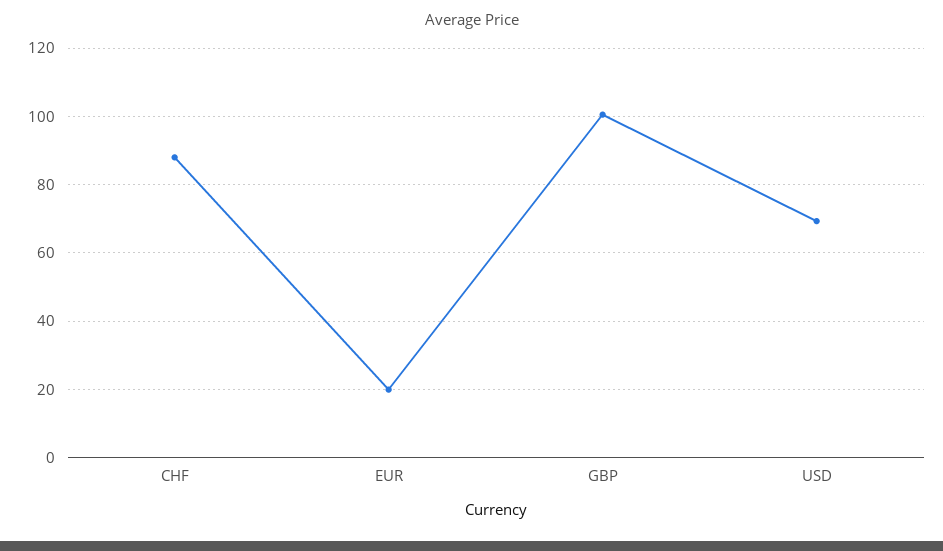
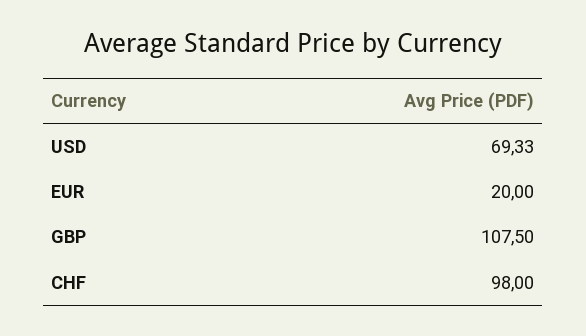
CHF: 88 -> 98
GBP: 100 -> 107.5

